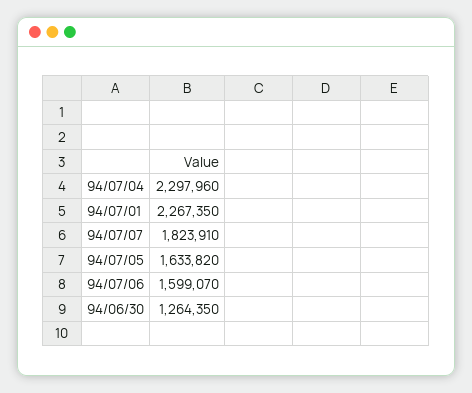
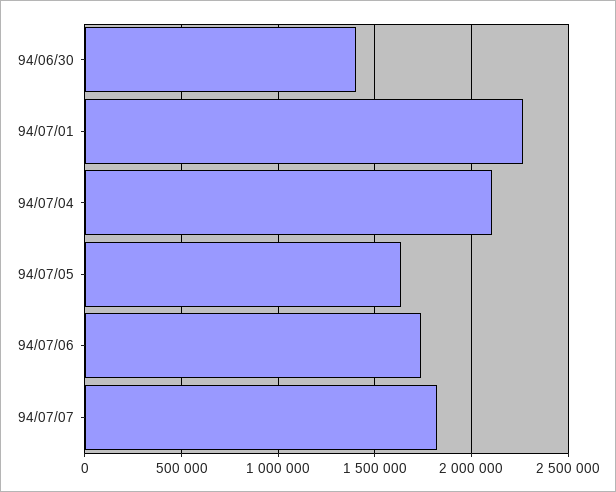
94/07/04: 2297960 -> 2100000
94/07/06: 1599070 -> 1750000
94/06/30: 1264350 -> 1400000

